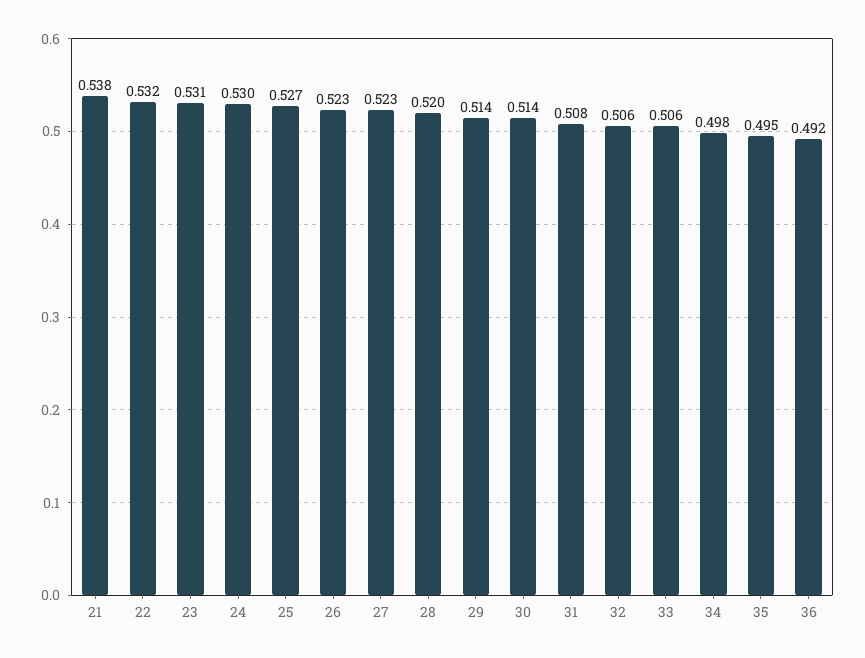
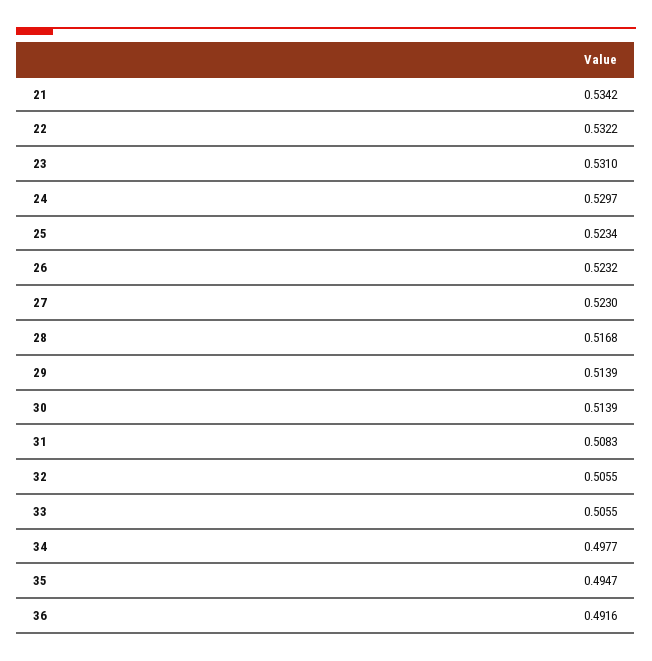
21: 0.538 -> 0.5342
25: 0.527 -> 0.5234
28: 0.52 -> 0.5168

